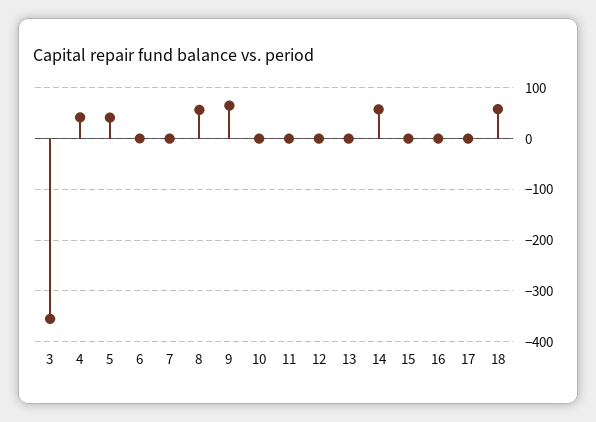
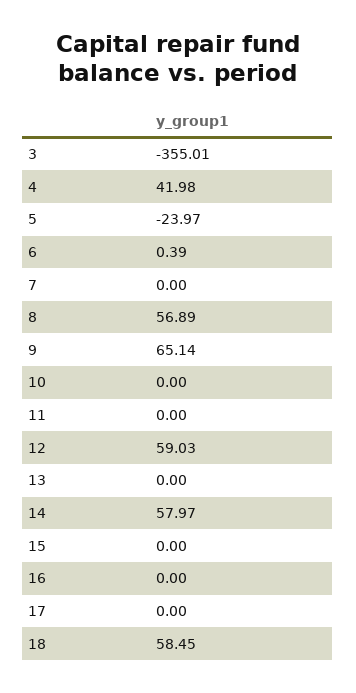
5: 40 -> -23.97
12: 0 -> 59.03

